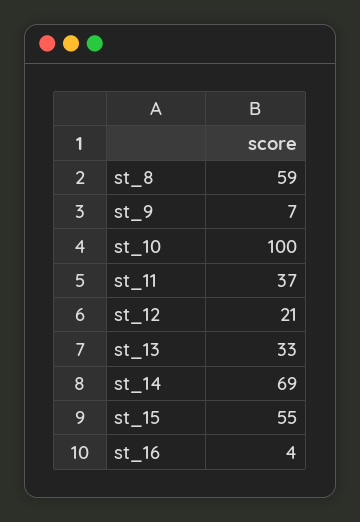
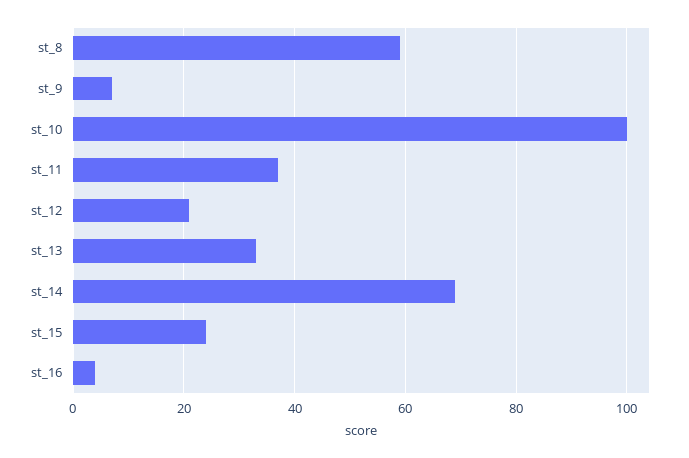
st_15: 55 -> 25

